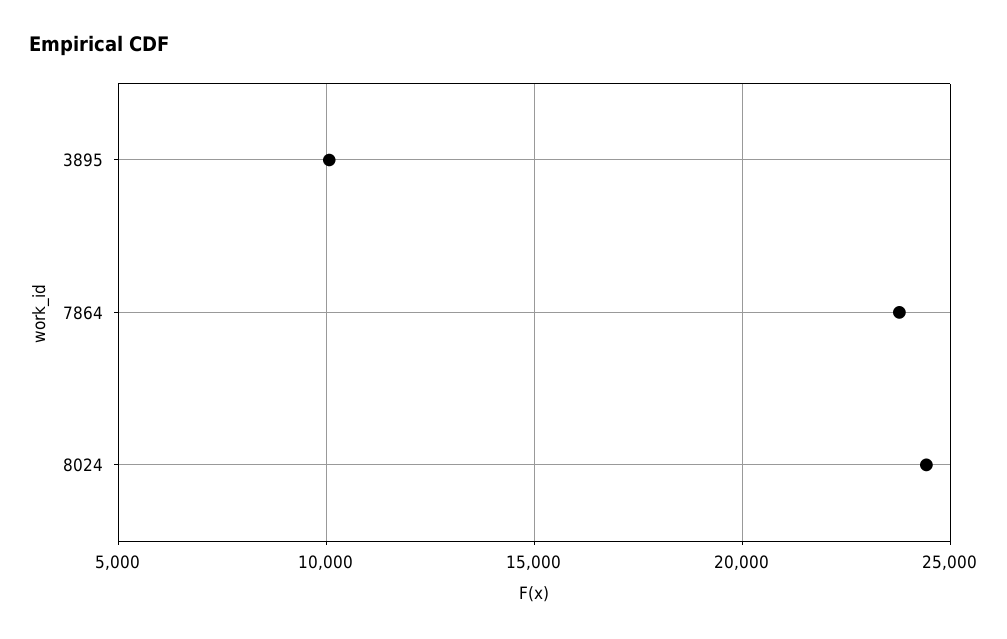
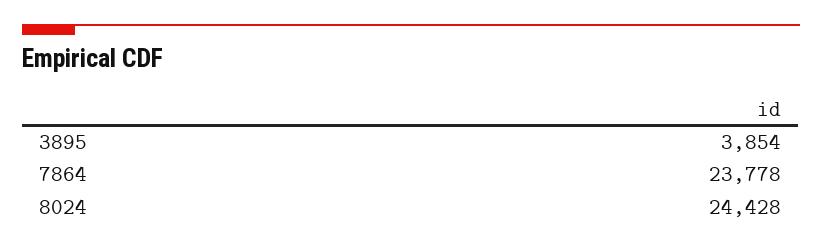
3895: 10000 -> 3854

